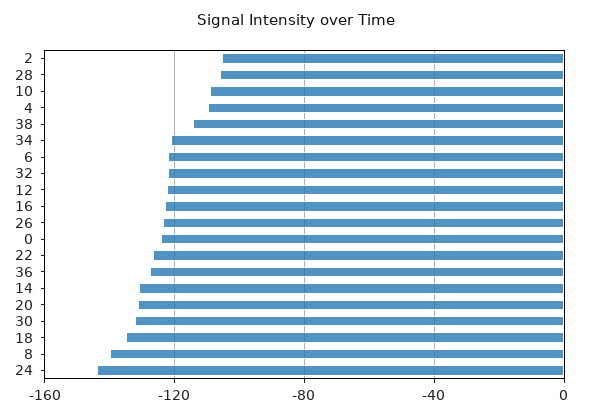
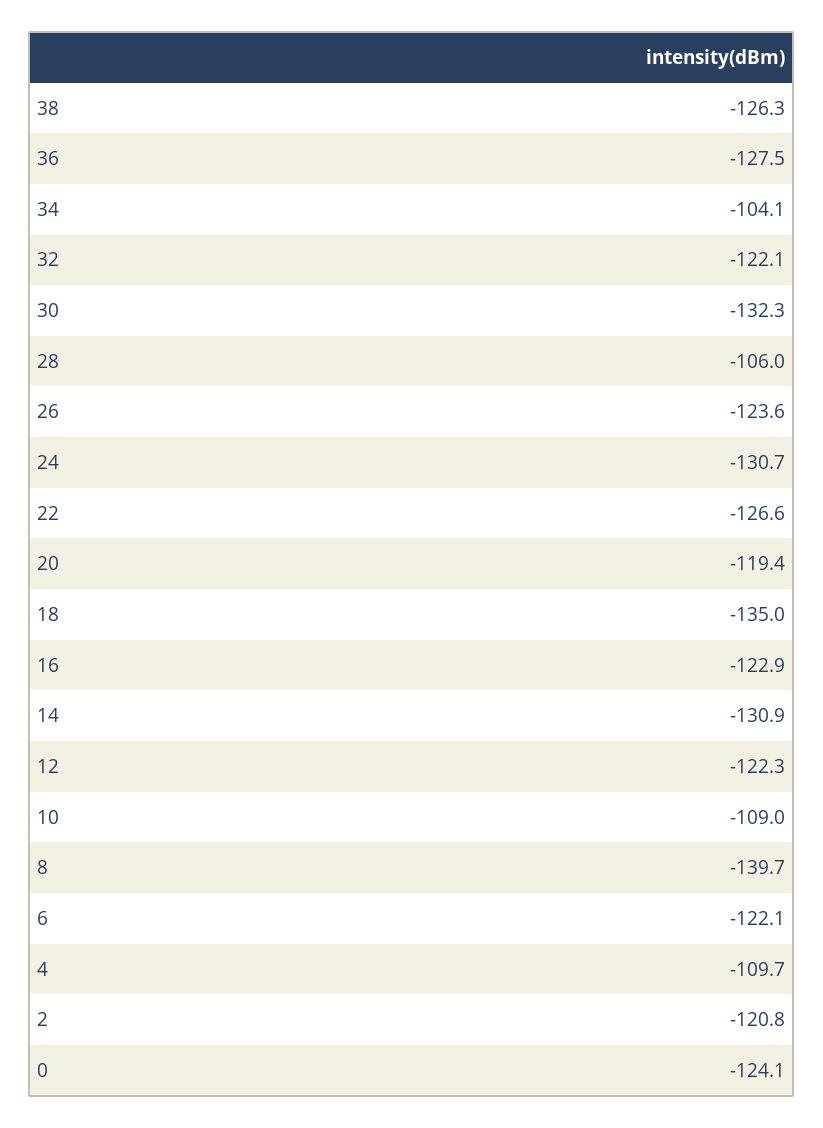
2: -105 -> -120.8
38: -115 -> -126.3
34: -120 -> -104.1
20: -130 -> -119.4
24: -145 -> -130.7

